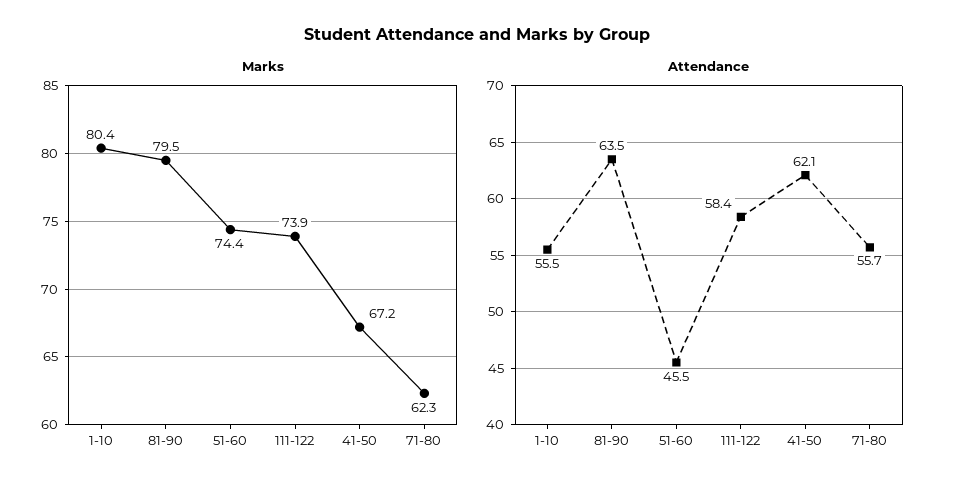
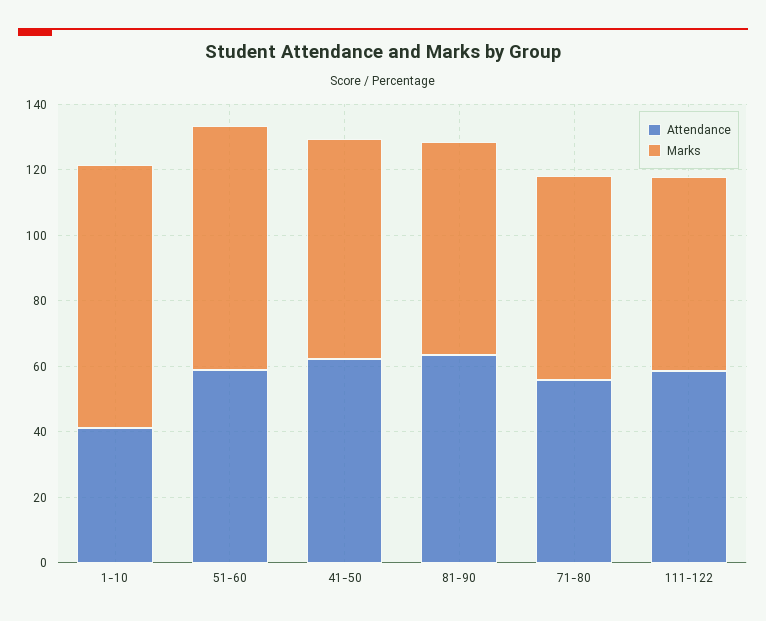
Marks, 81-90: 79.5 -> 65
Marks, 111-122: 73.9 -> 60
Attendance, 1-10: 55.5 -> 40
Attendance, 51-60: 45.5 -> 60

